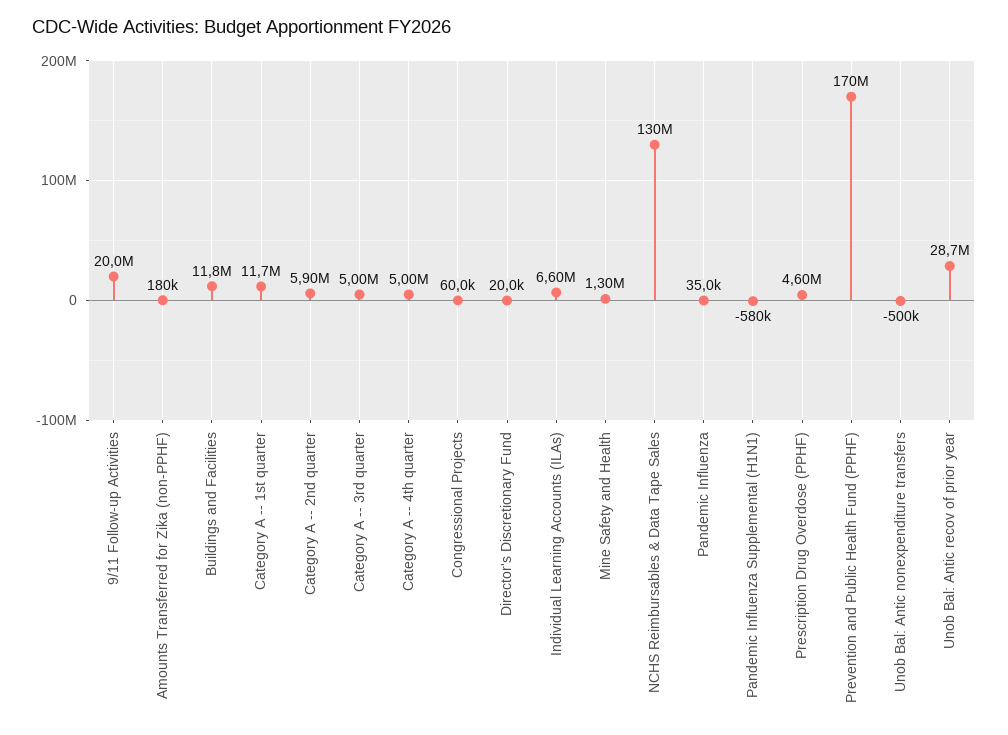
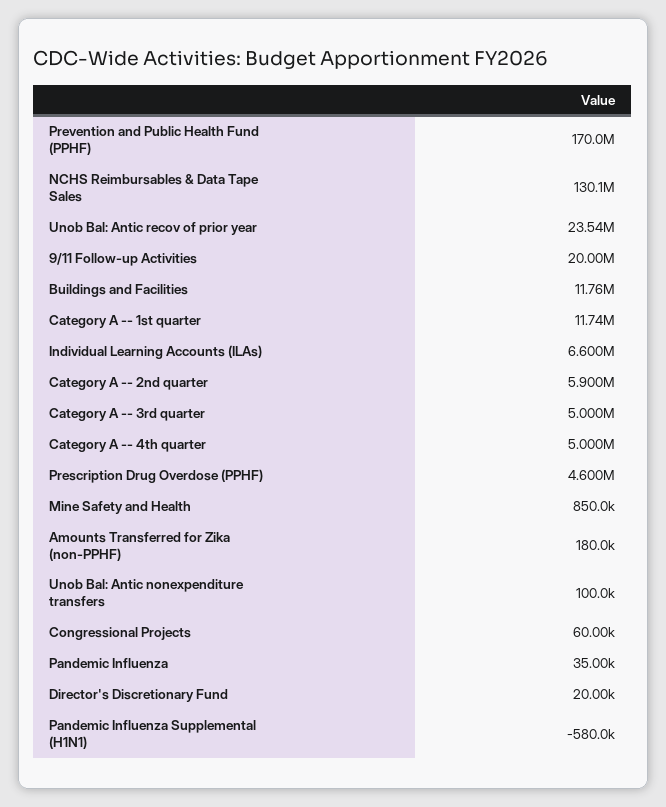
Mine Safety and Health: 1300000 -> 850000
Unob Bal: Antic nonexpenditure transfers: -500000 -> 100000
Unob Bal: Antic recov of prior year: 28700000 -> 23540000

